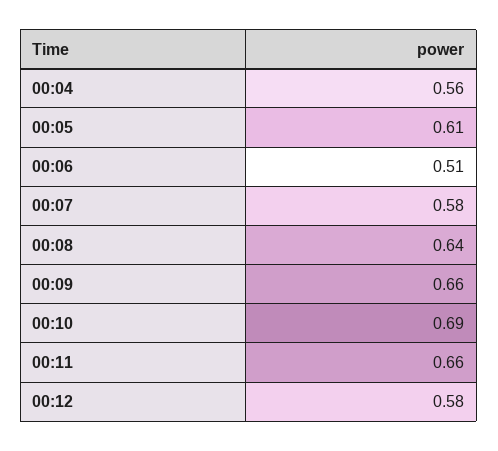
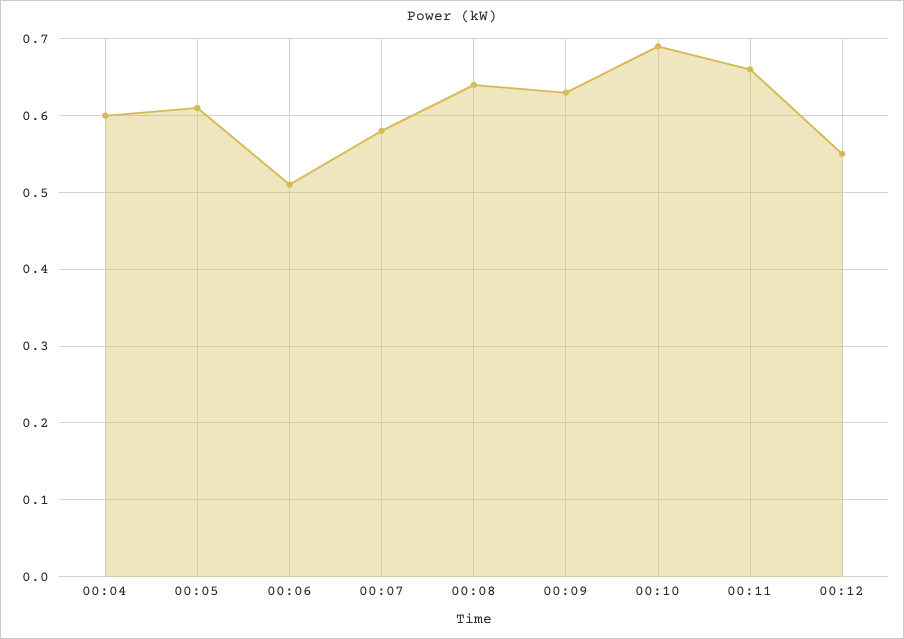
00:04: 0.56 -> 0.6
00:09: 0.66 -> 0.63
00:12: 0.58 -> 0.55

